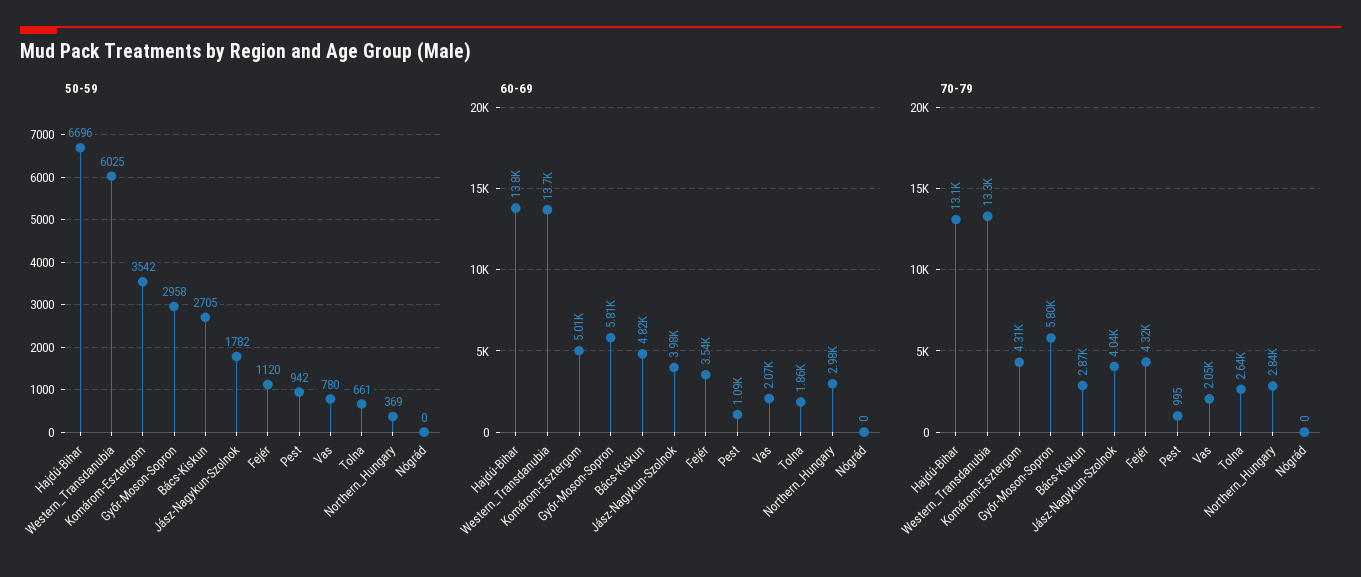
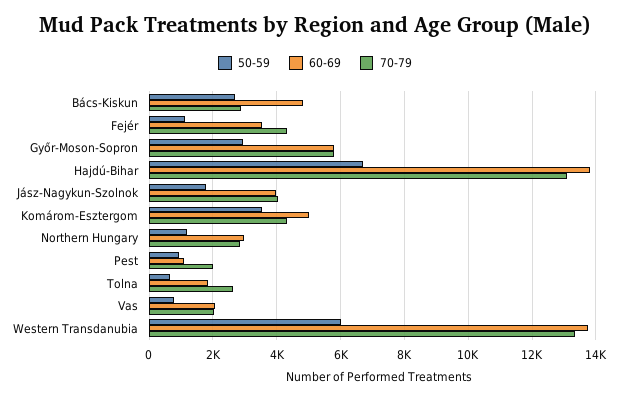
50-59, Northern_Hungary: 369 -> 1200
50-59, Nógrád: 0 -> none
60-69, Nógrád: 0 -> none
70-79, Pest: 995 -> 2000
70-79, Nógrád: 0 -> none

